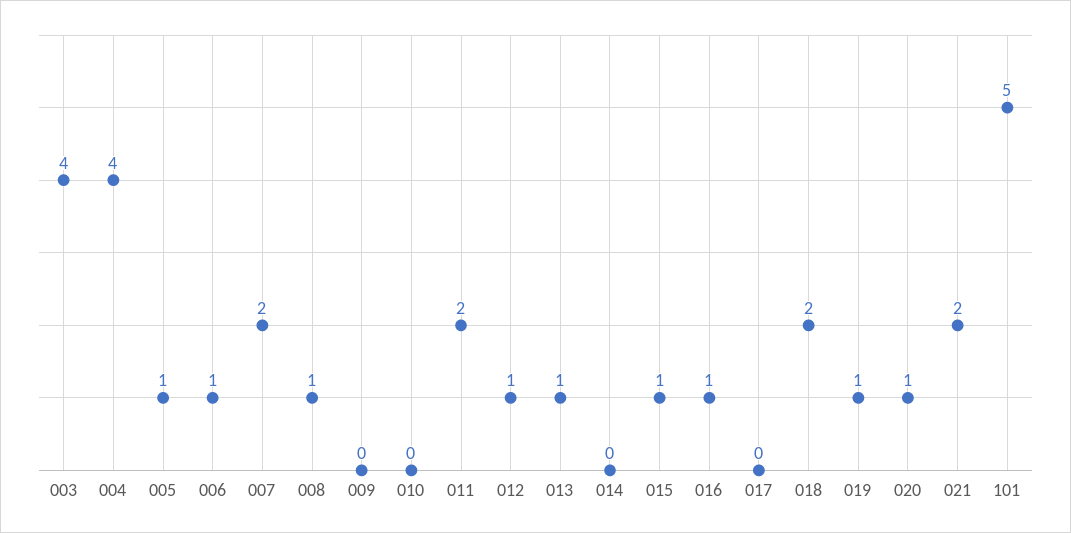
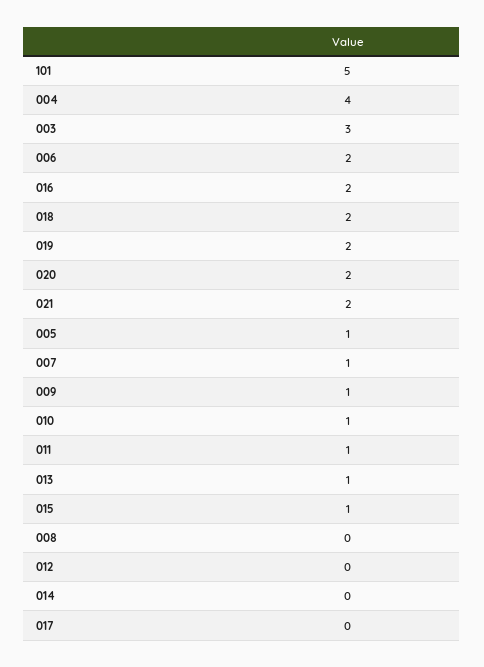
003: 4 -> 3
006: 1 -> 2
007: 2 -> 1
008: 1 -> 0
009: 0 -> 1
010: 0 -> 1
011: 2 -> 1
012: 1 -> 0
016: 1 -> 2
019: 1 -> 2
020: 1 -> 2

